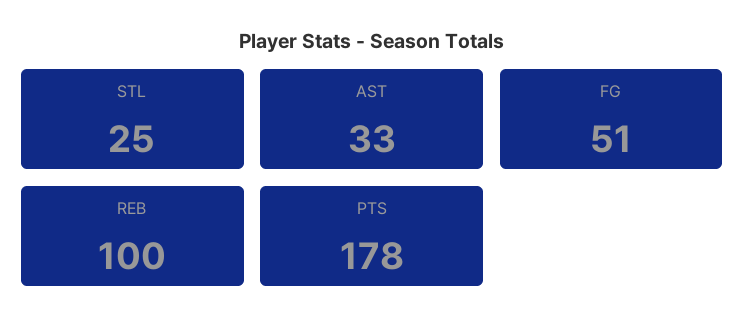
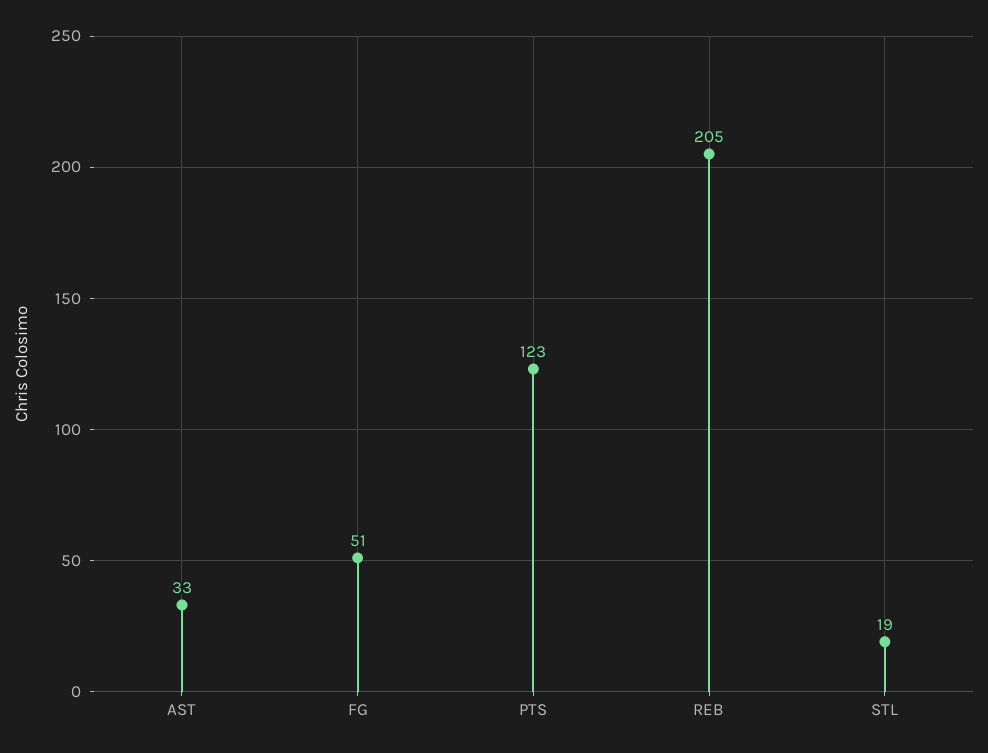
STL: 25 -> 19
REB: 100 -> 205
PTS: 178 -> 123

